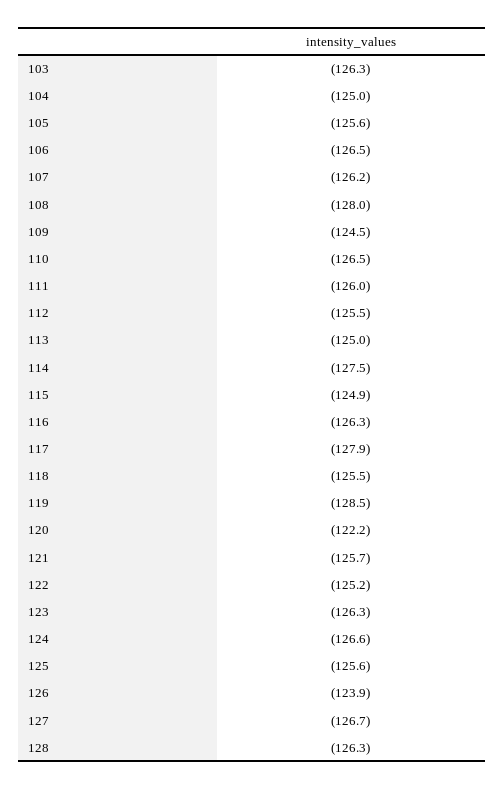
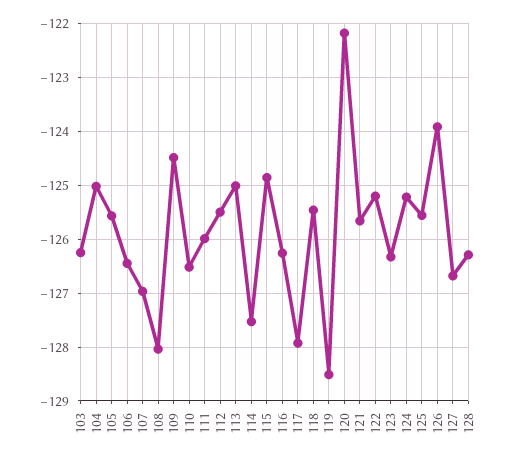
107: -126.2 -> -127
124: -126.6 -> -125.2

